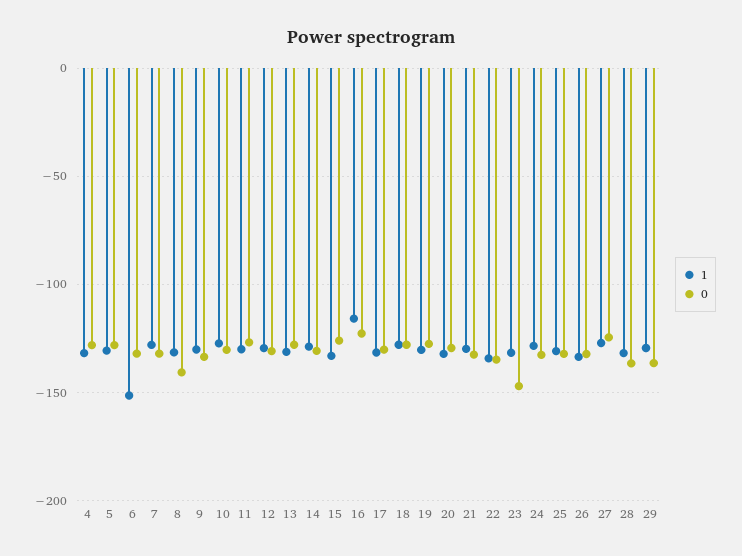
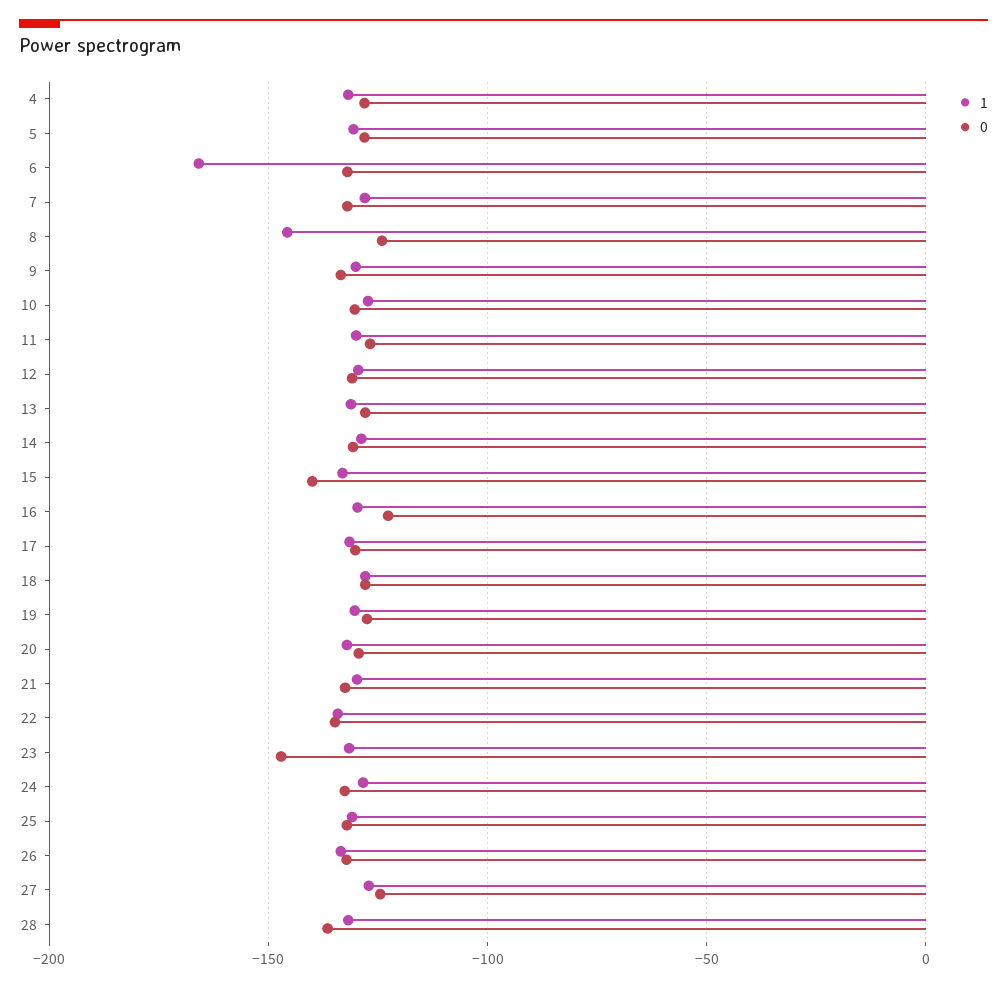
1, 6: -150 -> -165
1, 8: -130 -> -145
0, 8: -140 -> -125
0, 15: -125 -> -140
1, 16: -115 -> -130
1, 29: -130 -> none
0, 29: -135 -> none

